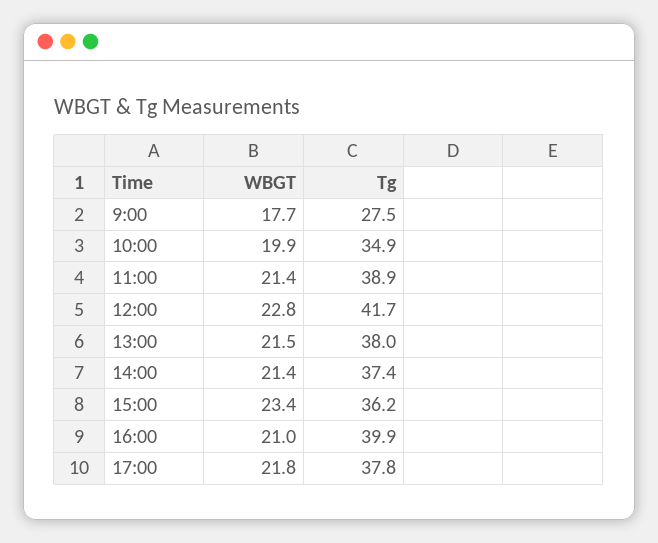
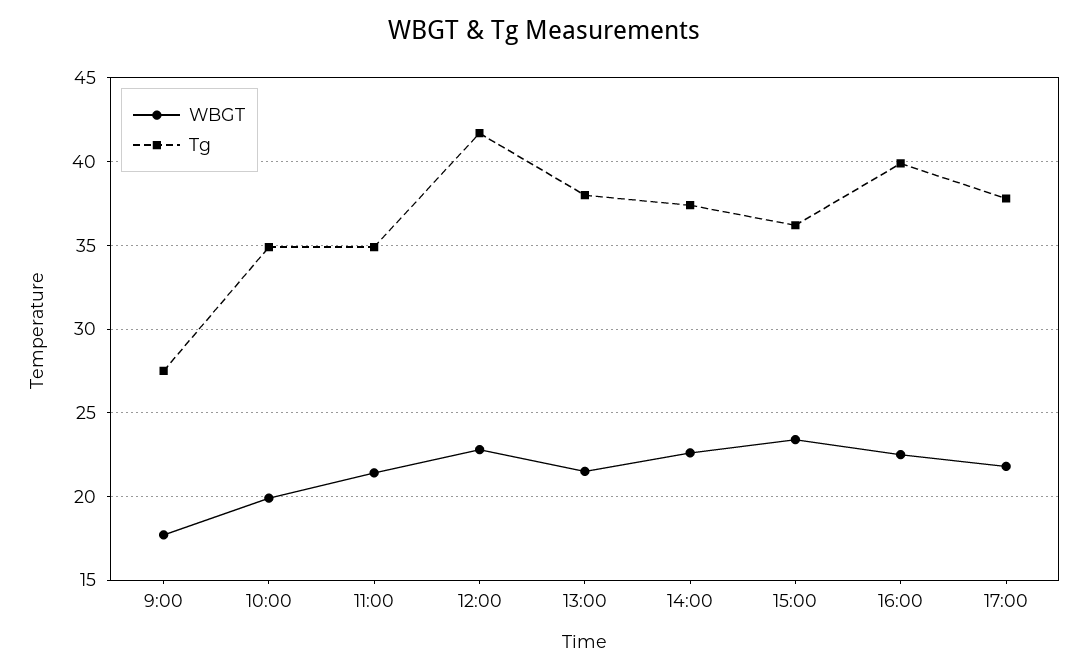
Tg, 11:00: 38.9 -> 35
WBGT, 14:00: 21.4 -> 22.5
WBGT, 16:00: 21 -> 22.5

